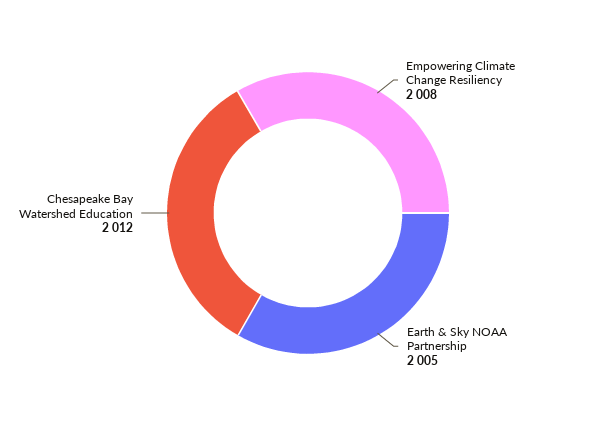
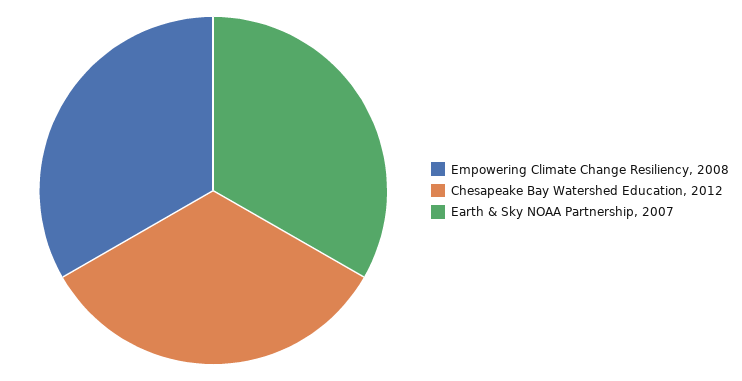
Earth & Sky NOAA Partnership: 2005 -> 2007

